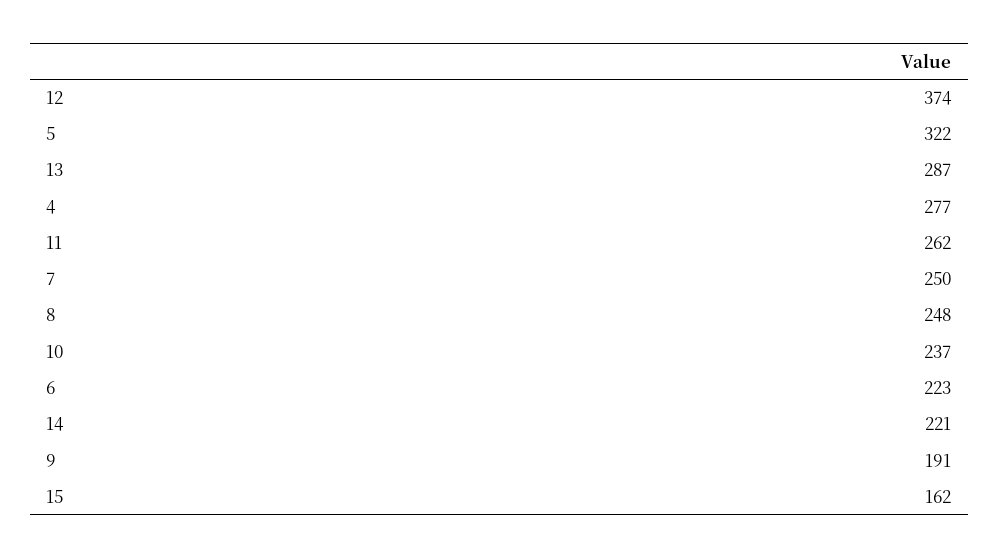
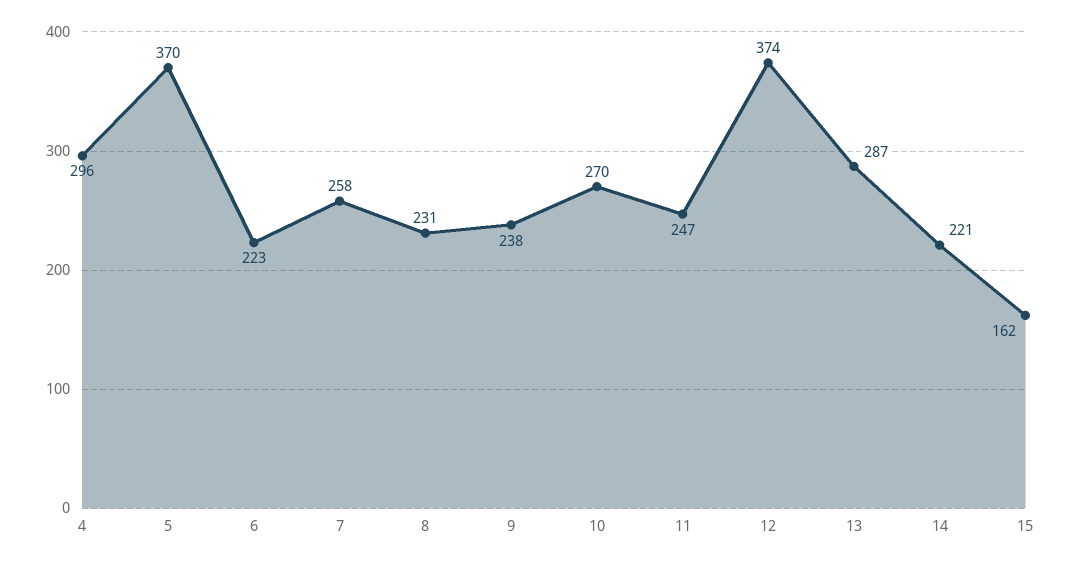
5: 322 -> 370
4: 277 -> 296
11: 262 -> 247
7: 250 -> 258
8: 248 -> 231
10: 237 -> 270
9: 191 -> 238

